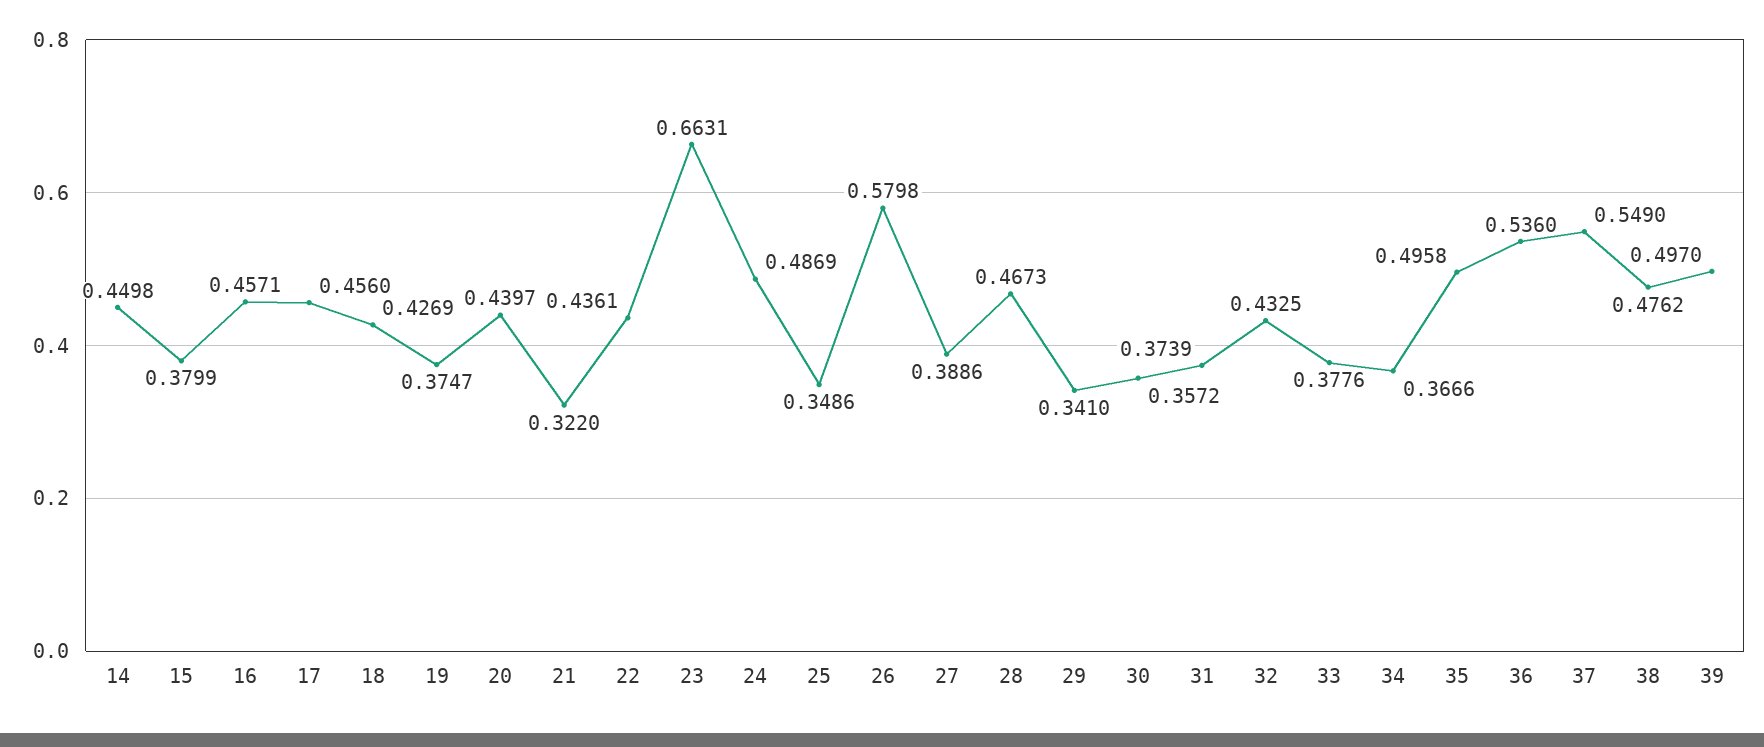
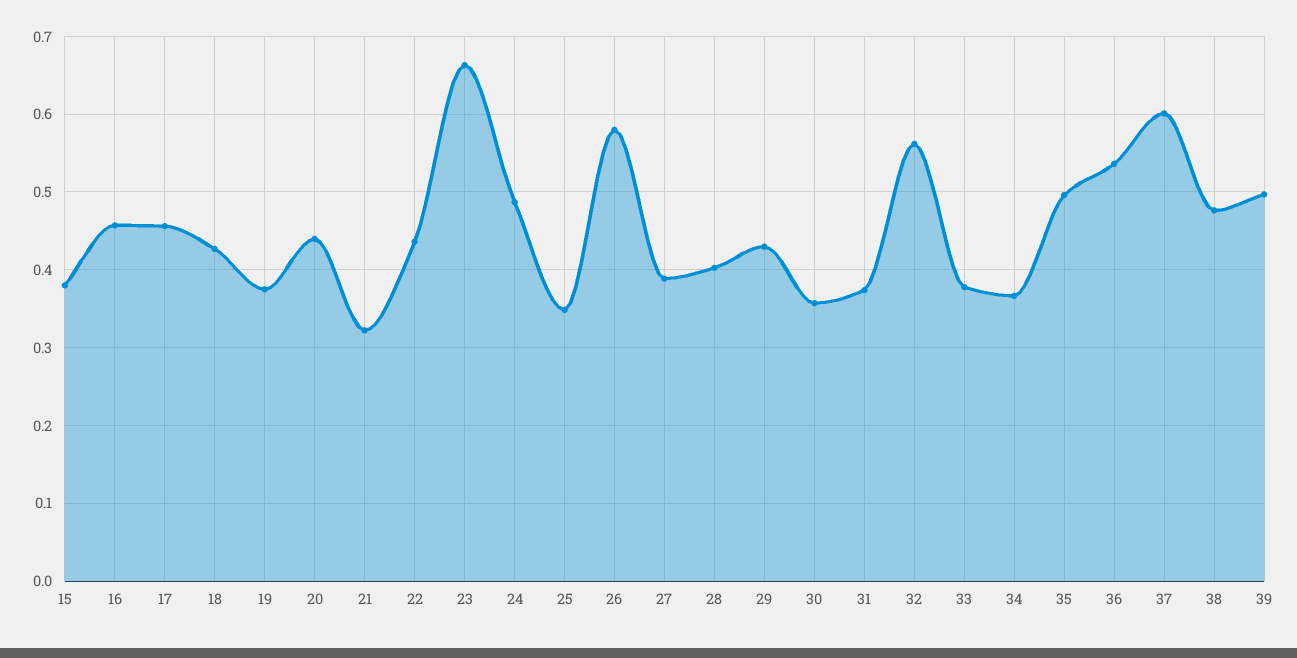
14: 0.4498 -> none
28: 0.4673 -> 0.4
29: 0.341 -> 0.43
32: 0.4325 -> 0.56
37: 0.549 -> 0.6

